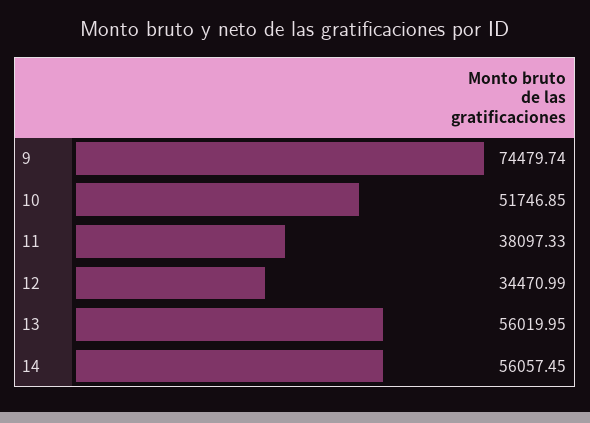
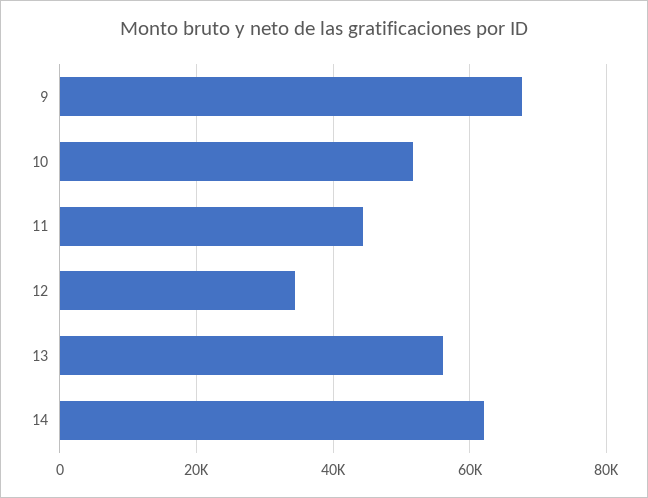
9: 74479.74 -> 68000
11: 38097.33 -> 44000
14: 56057.45 -> 62000

